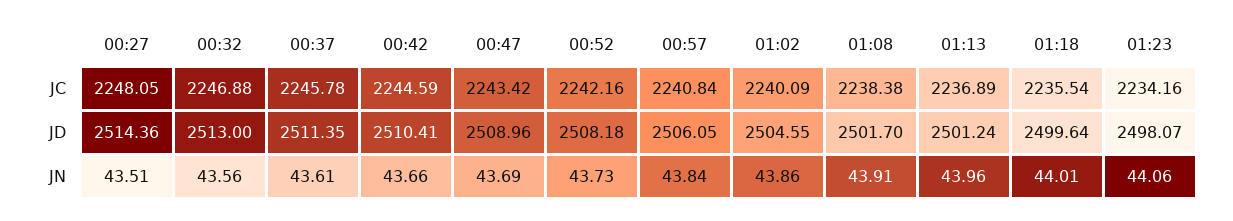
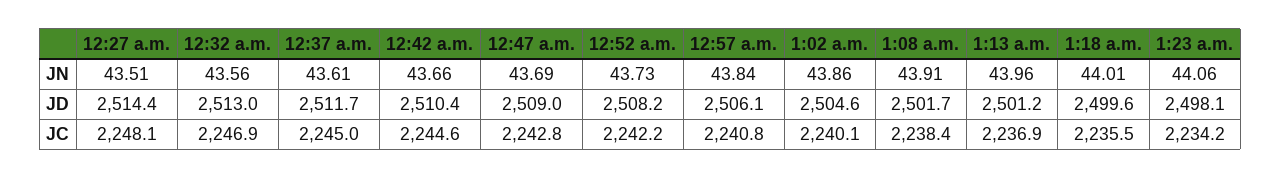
00:37, JC: 2245.78 -> 2245
00:47, JC: 2243.42 -> 2242.8
00:37, JD: 2511.35 -> 2511.7

